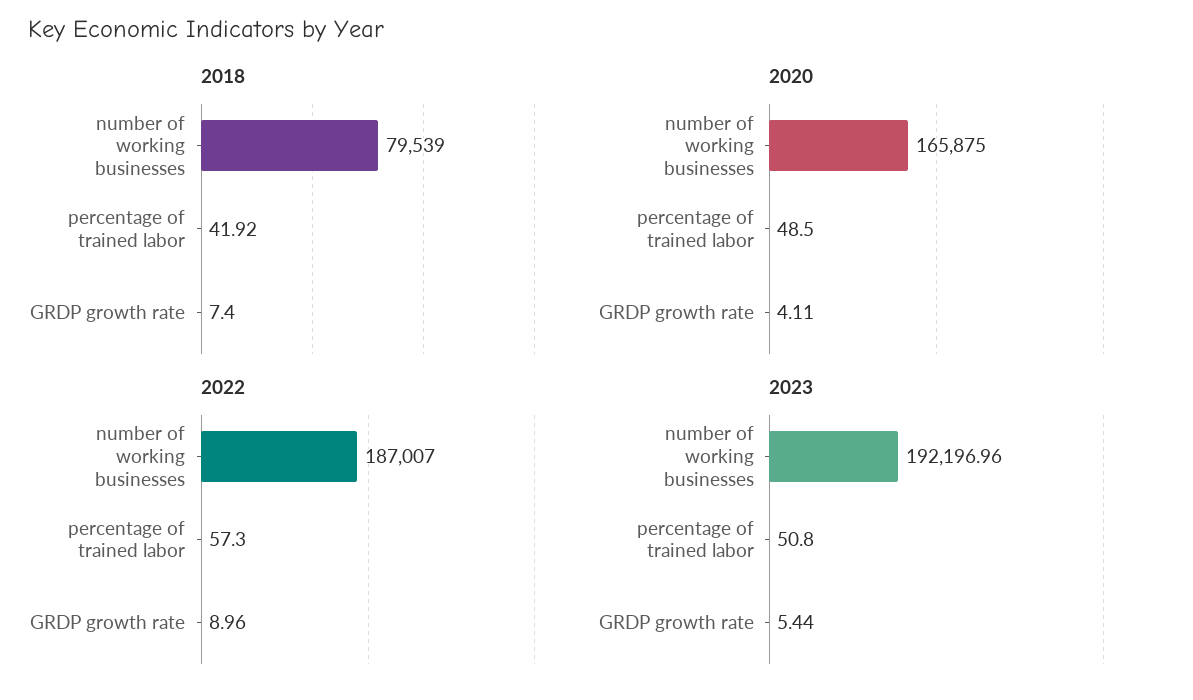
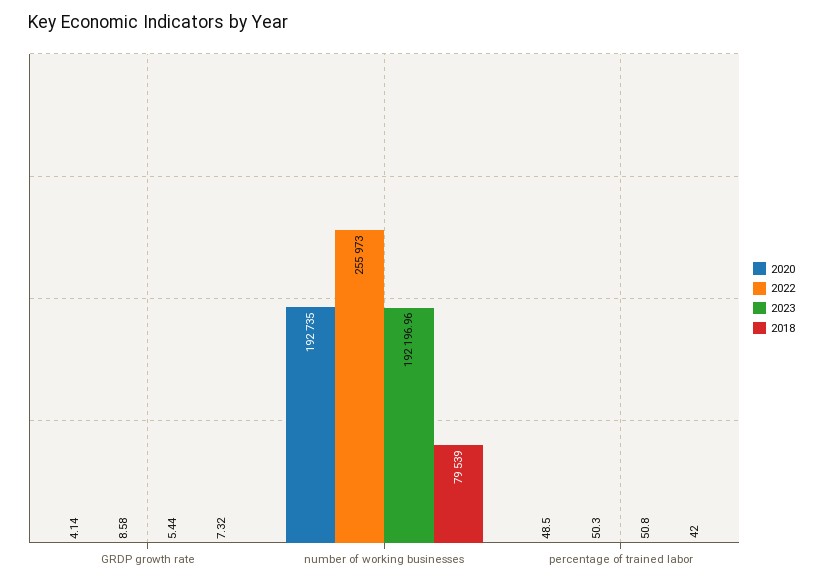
2018, percentage of trained labor: 41.92 -> 42
2018, GRDP growth rate: 7.4 -> 7.32
2020, number of working businesses: 165875 -> 192735
2020, GRDP growth rate: 4.11 -> 4.14
2022, number of working businesses: 187007 -> 255973
2022, percentage of trained labor: 57.3 -> 50.3
2022, GRDP growth rate: 8.96 -> 8.58

